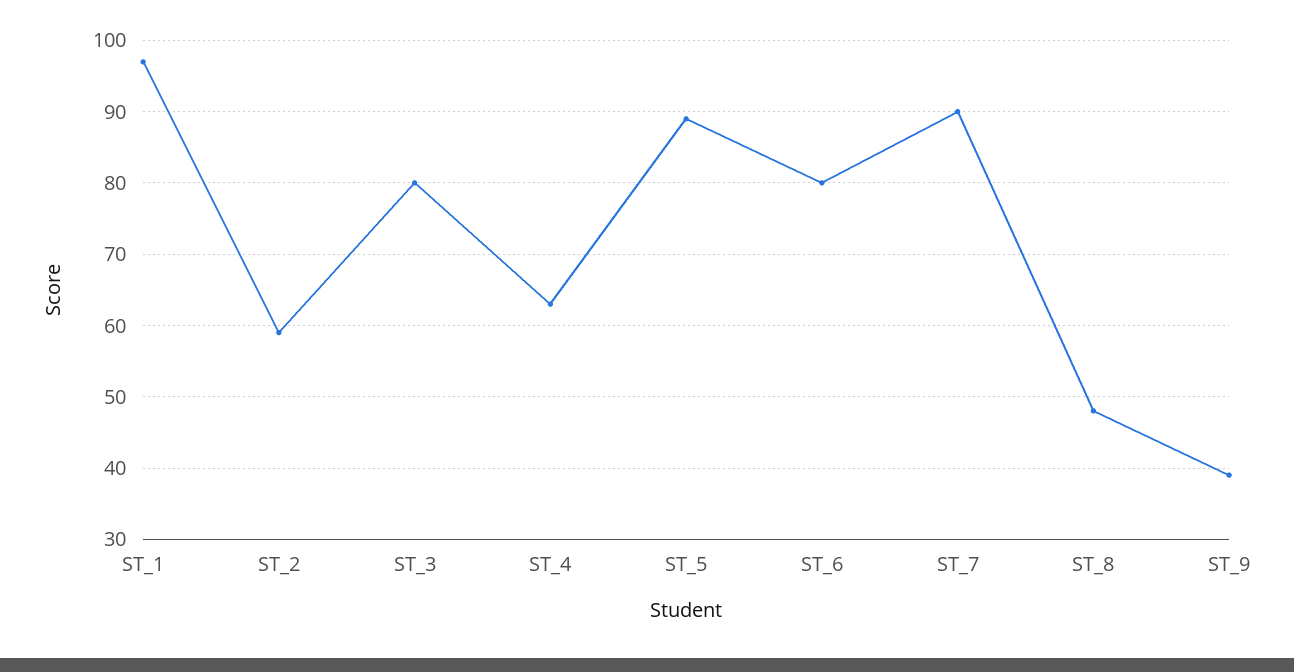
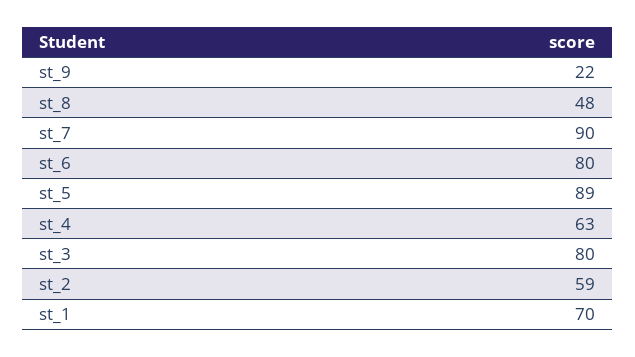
ST_1: 97 -> 70
ST_9: 39 -> 22

